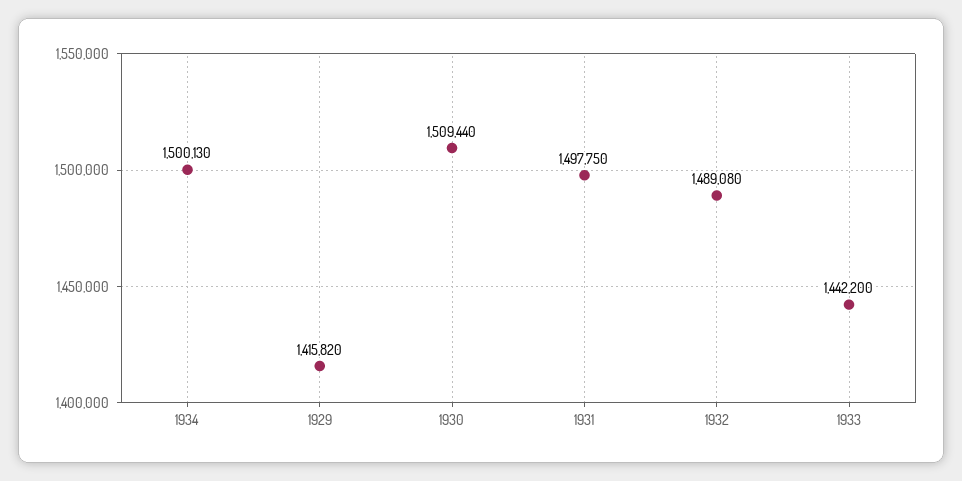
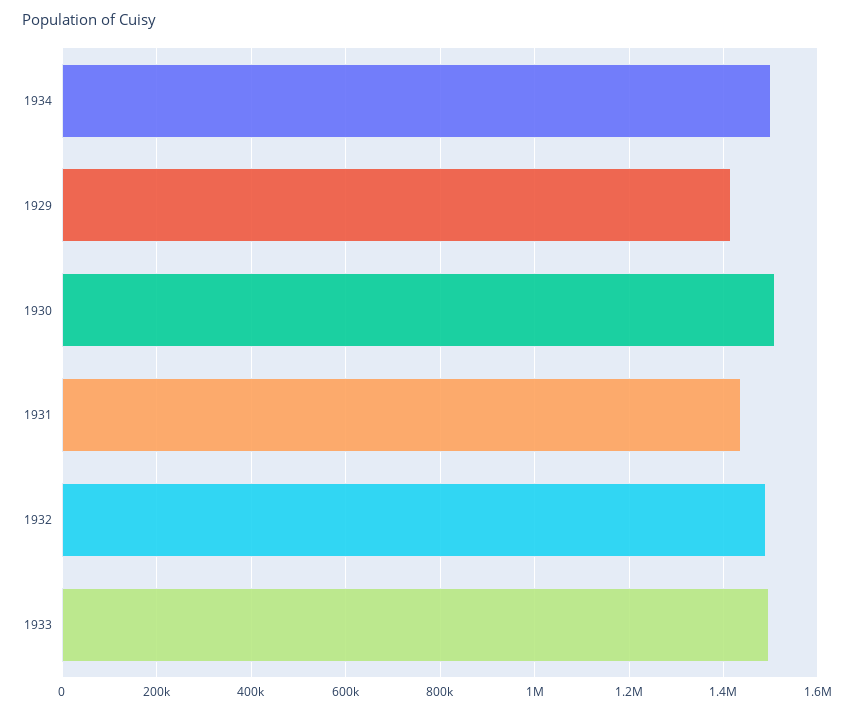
1931: 1497750 -> 1440000
1933: 1442200 -> 1500000

